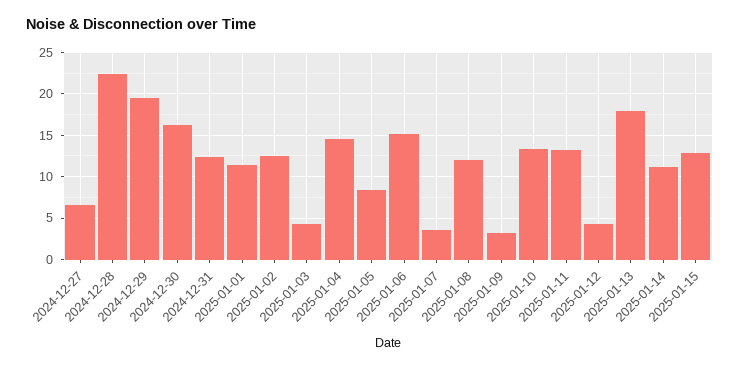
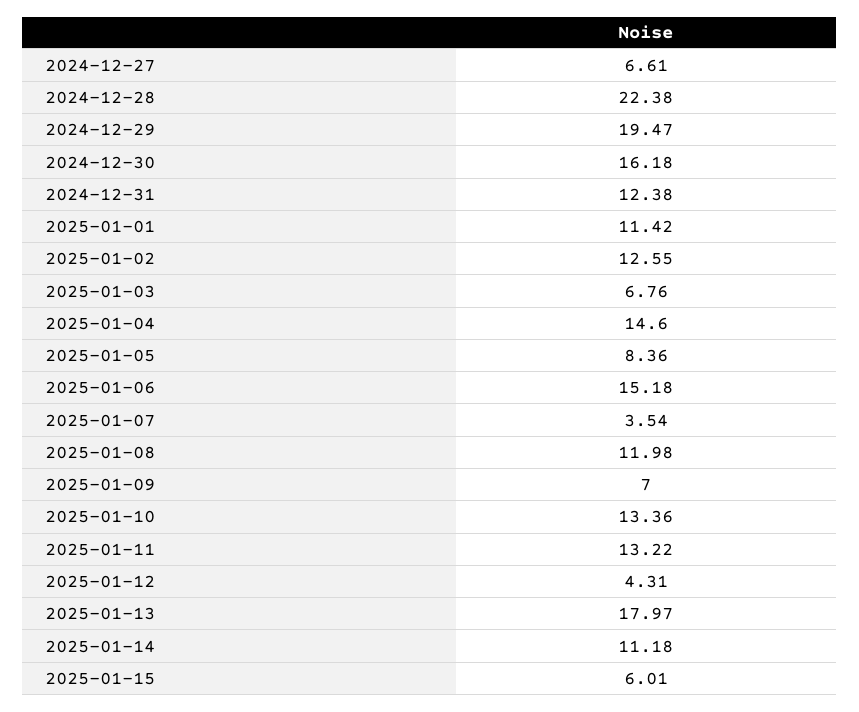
2025-01-03: 4 -> 6.76
2025-01-09: 3 -> 7
2025-01-15: 13 -> 6.01

